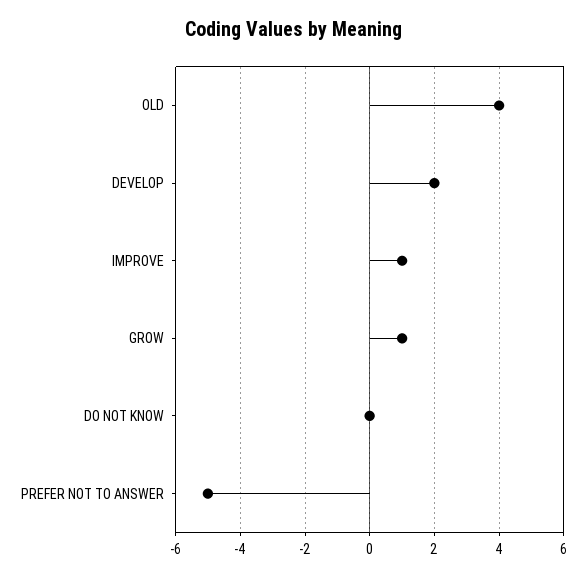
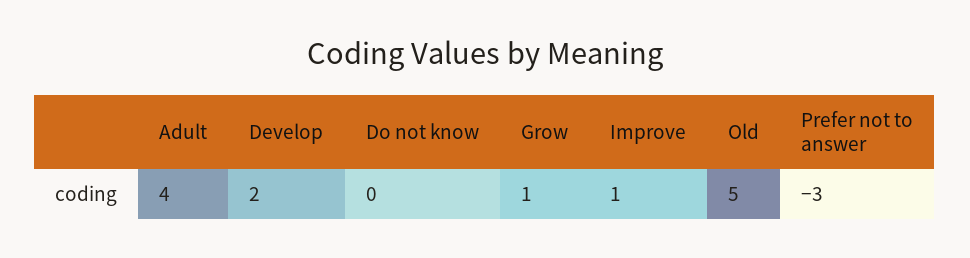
OLD: 4 -> 5
PREFER NOT TO ANSWER: -5 -> -3
Adult: none -> 4

